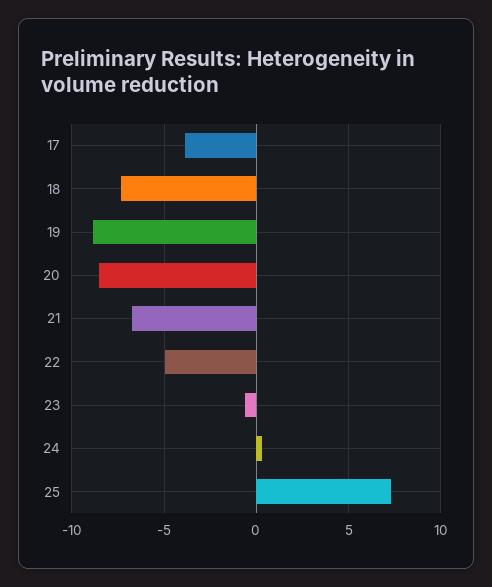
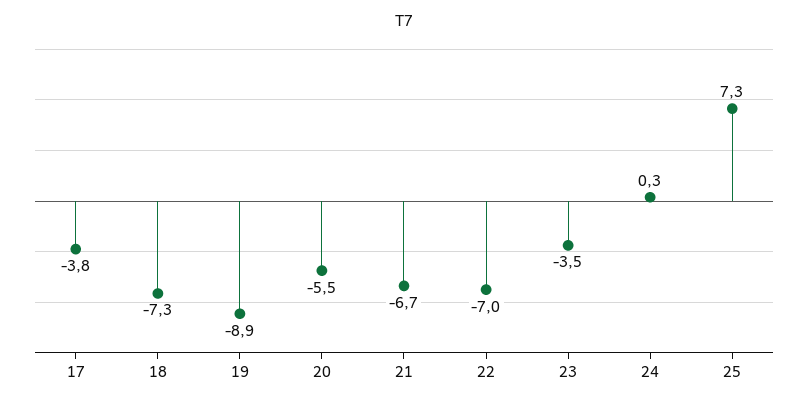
20: -8.5 -> -5.5
22: -5 -> -7
23: -0.5 -> -3.5

